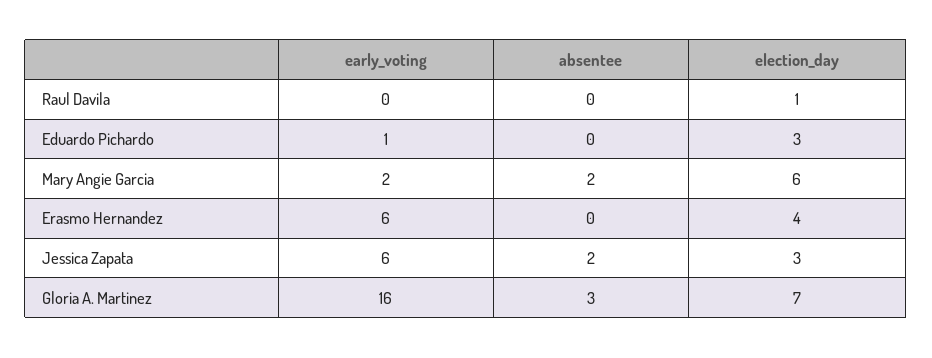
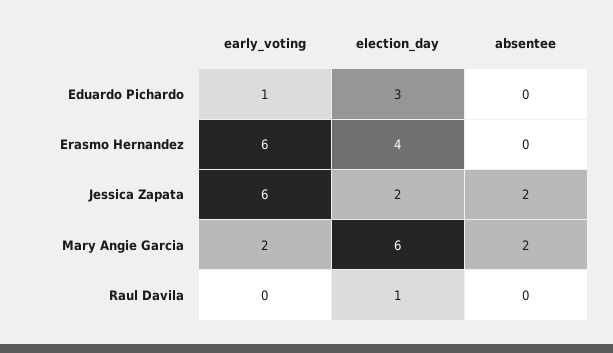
election_day, Jessica Zapata: 3 -> 2
early_voting, Gloria A. Martinez: 16 -> none
absentee, Gloria A. Martinez: 3 -> none
election_day, Gloria A. Martinez: 7 -> none

